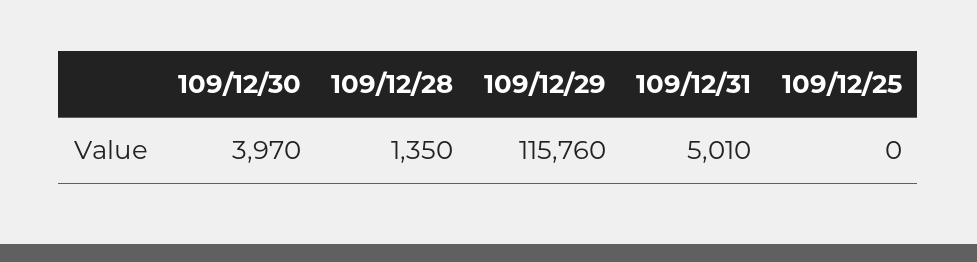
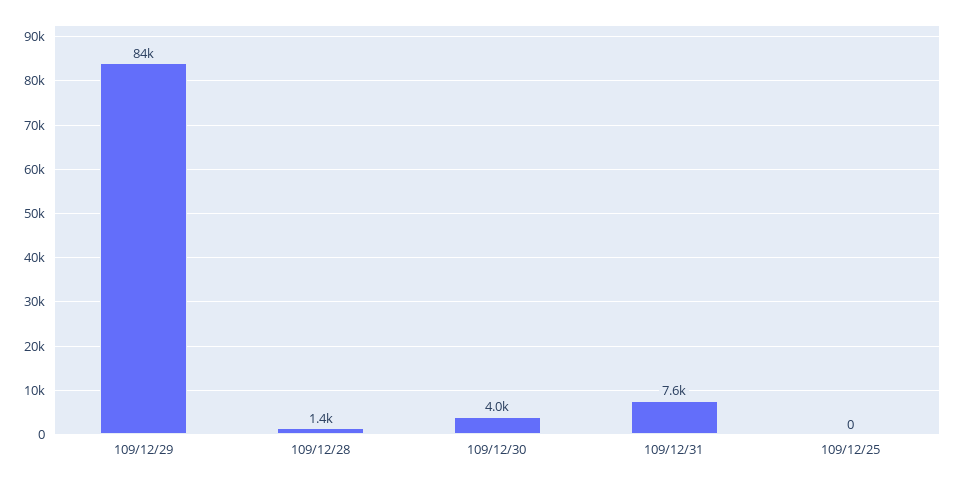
109/12/29: 115760 -> 84000
109/12/31: 5010 -> 7600

